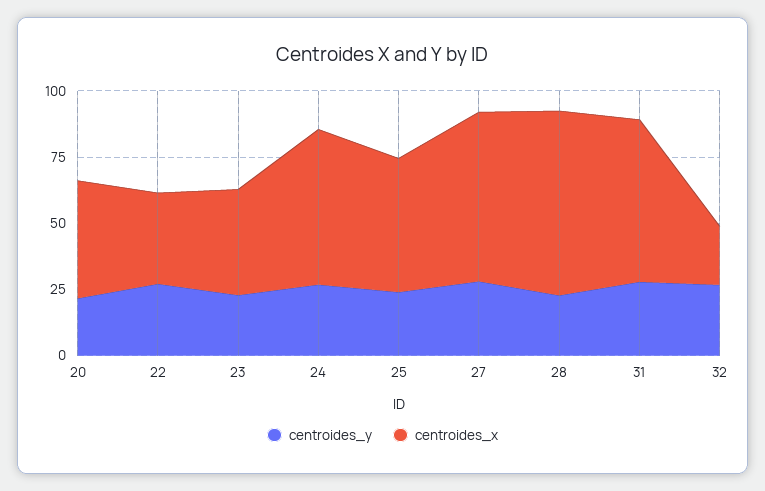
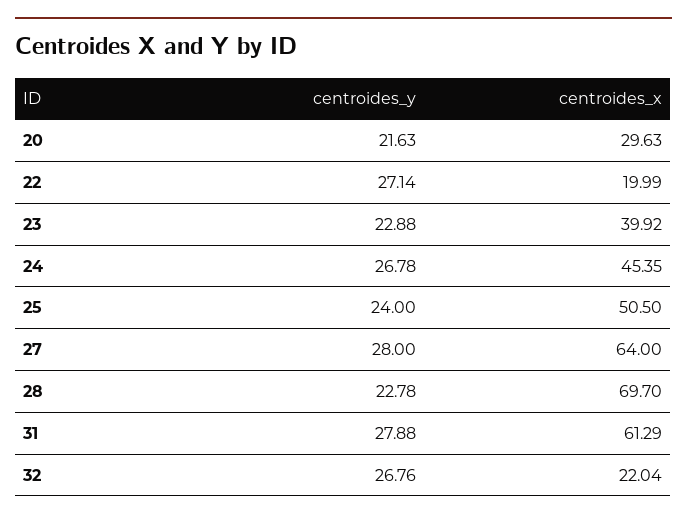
centroides_x, 20: 45 -> 29.63
centroides_x, 22: 35 -> 19.99
centroides_x, 24: 60 -> 45.35

